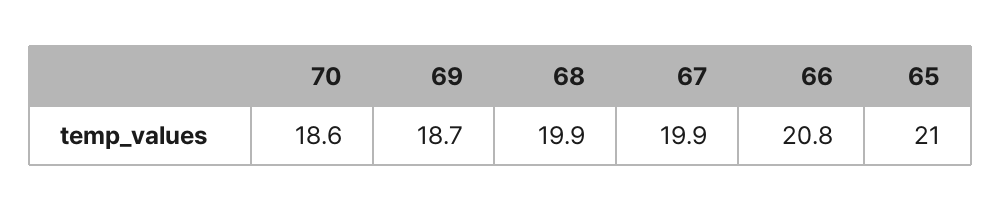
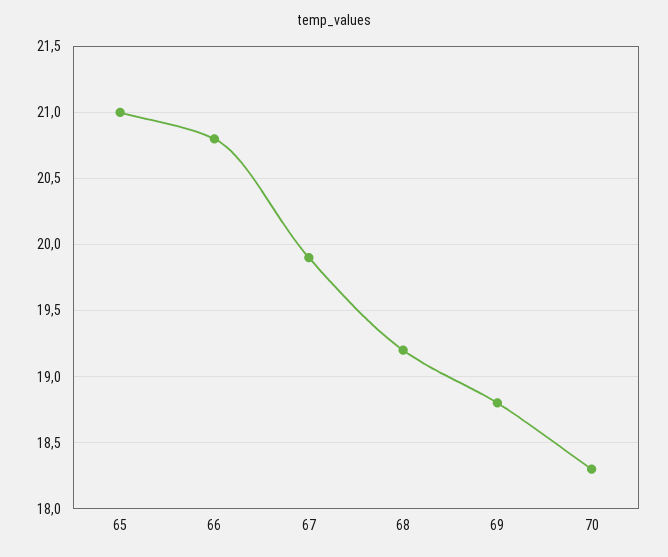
70: 18.6 -> 18.3
69: 18.7 -> 18.8
68: 19.9 -> 19.2

